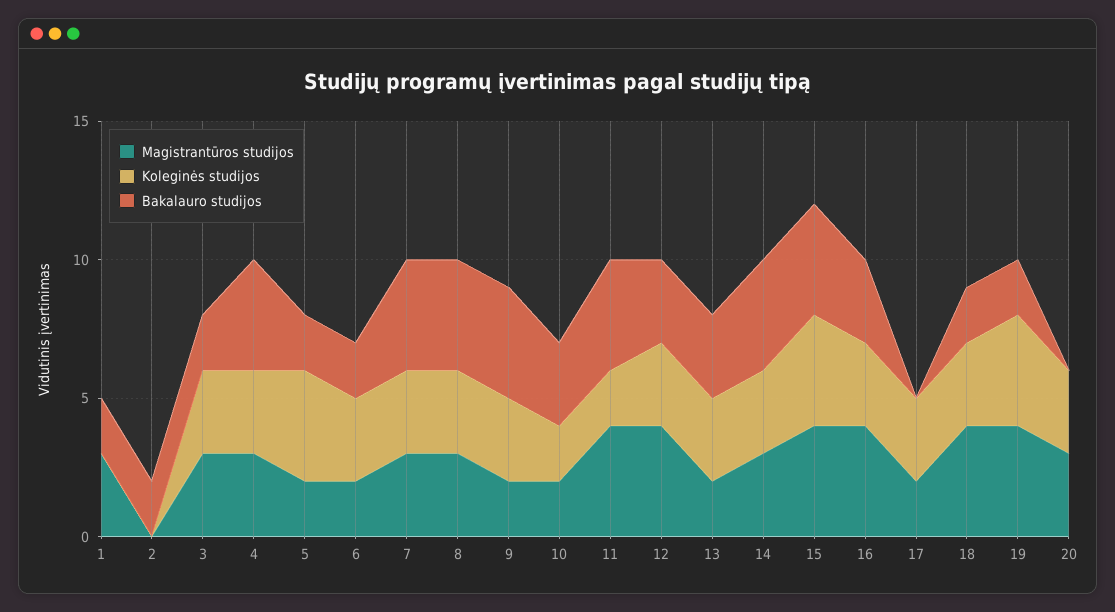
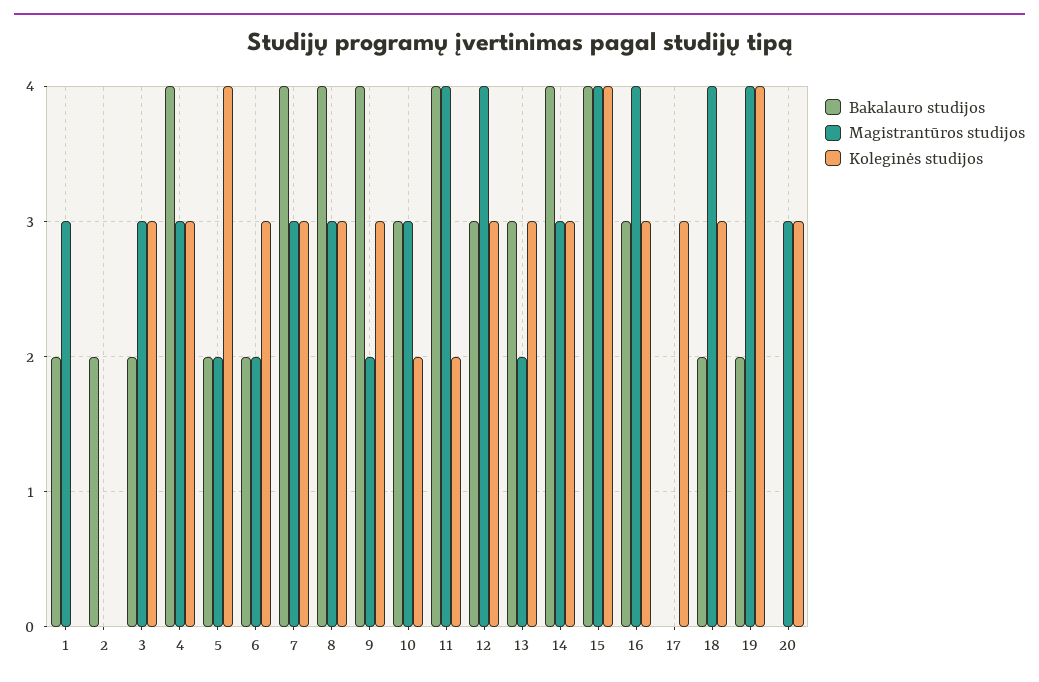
Magistrantūros studijos, 10: 2 -> 3
Magistrantūros studijos, 17: 2 -> 0

